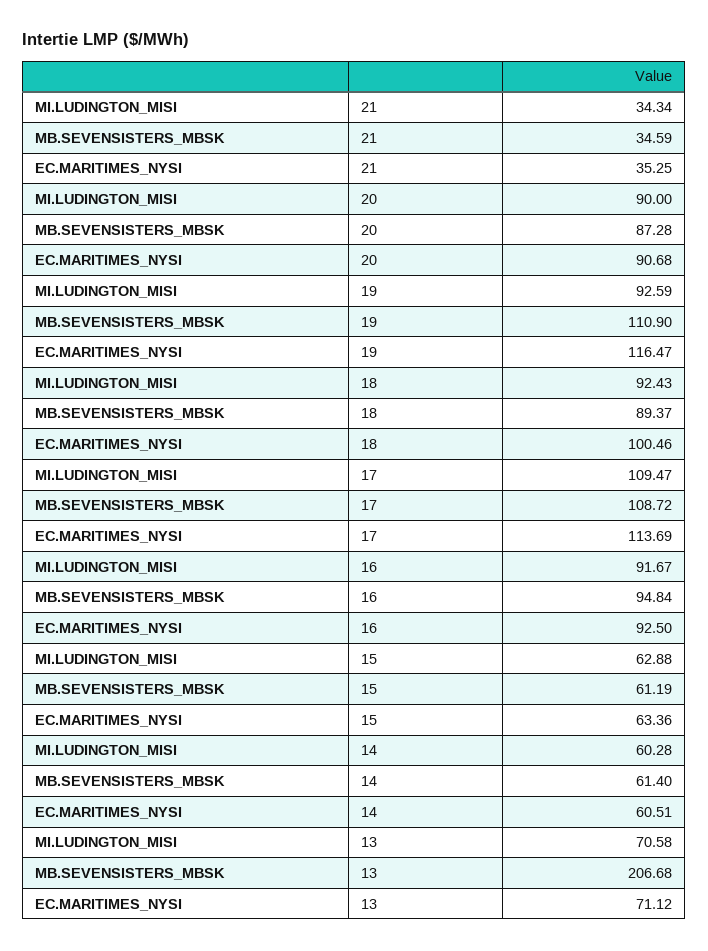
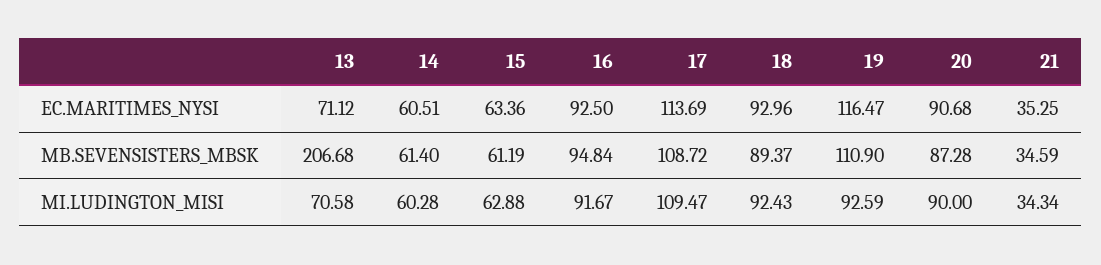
EC.MARITIMES_NYSI, 18: 100.46 -> 92.96

